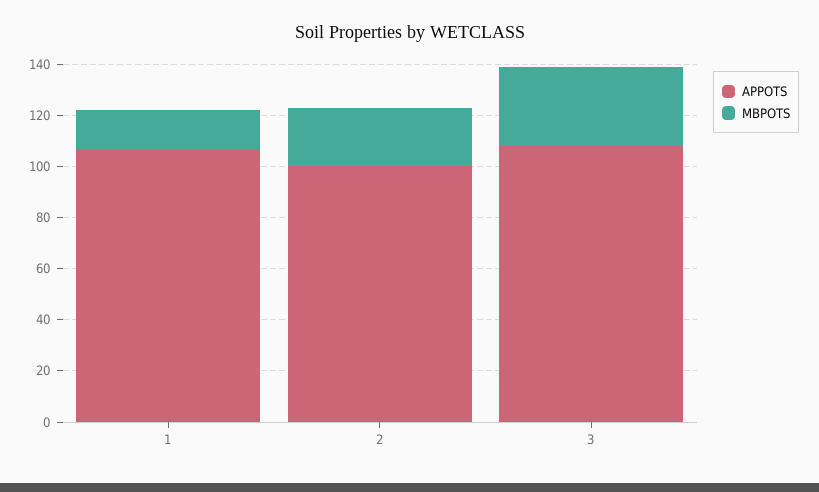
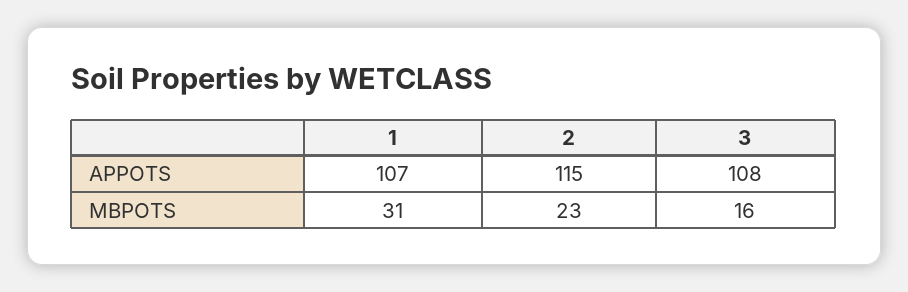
MBPOTS, 1: 15 -> 31
APPOTS, 2: 100 -> 115
MBPOTS, 3: 30 -> 16

